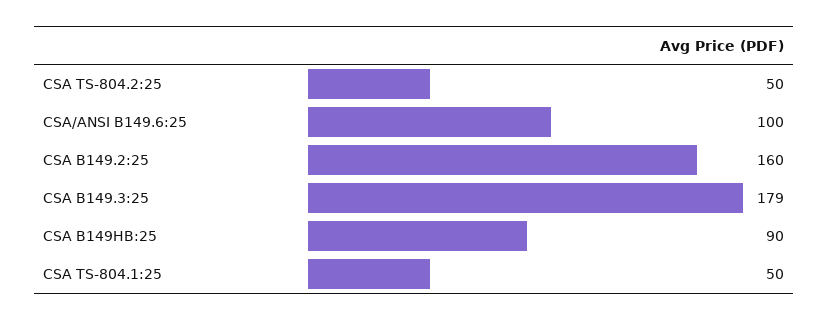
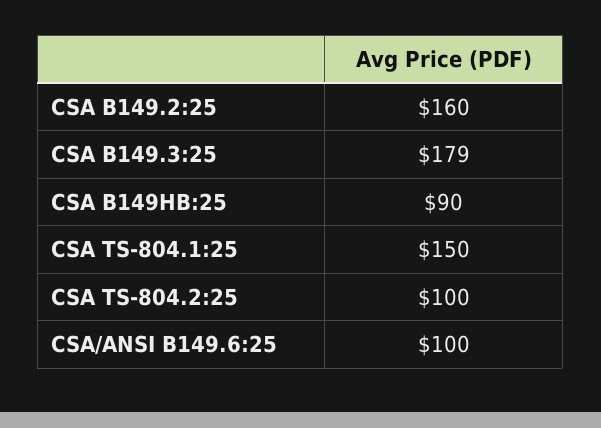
CSA TS-804.2:25: 50 -> 100
CSA TS-804.1:25: 50 -> 150

